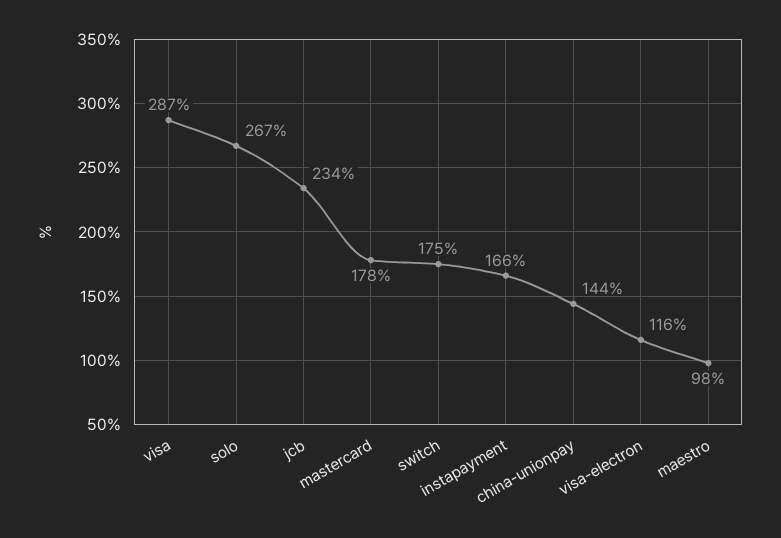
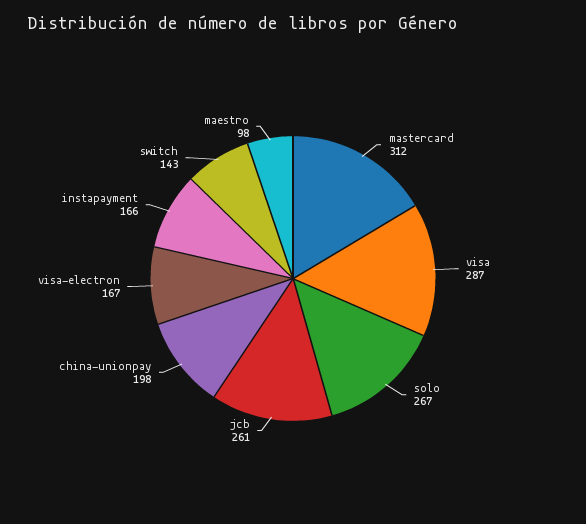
jcb: 234 -> 261
mastercard: 178 -> 312
switch: 175 -> 143
china-unionpay: 144 -> 198
visa-electron: 116 -> 167

